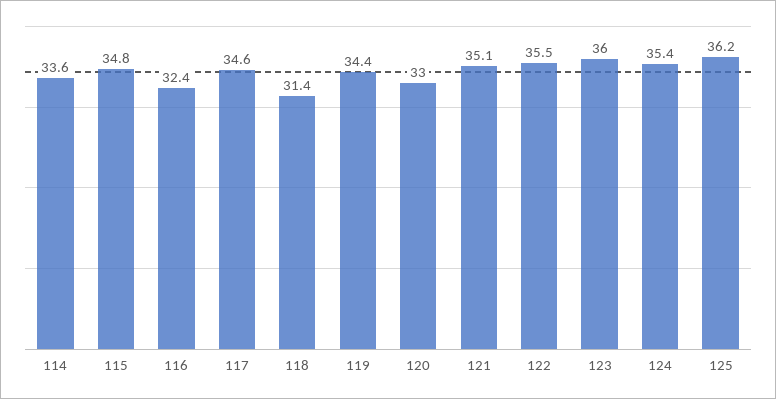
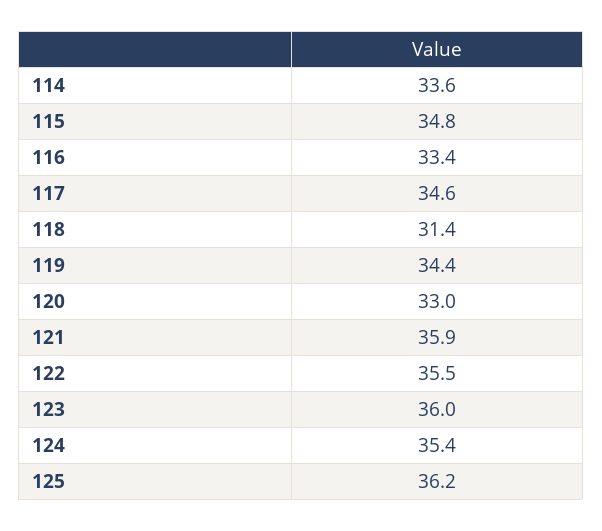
116: 32.4 -> 33.4
121: 35.1 -> 35.9

